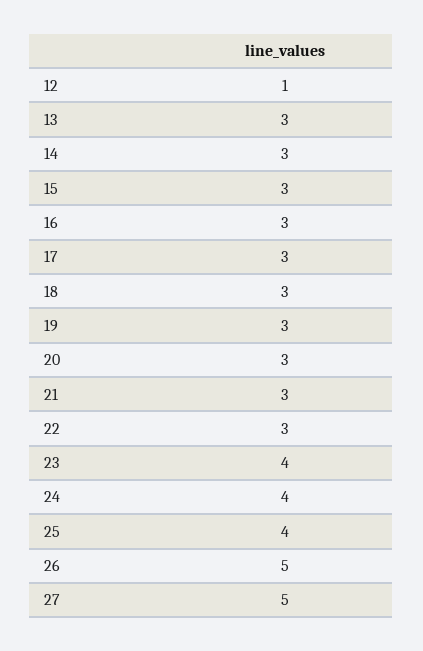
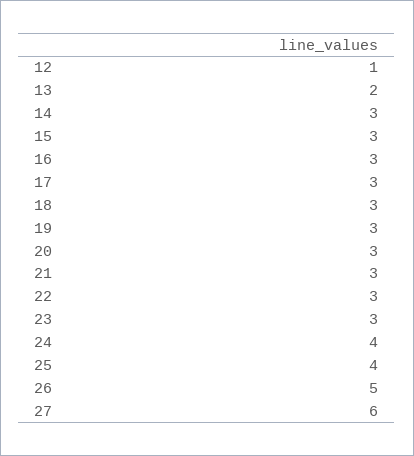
13: 3 -> 2
23: 4 -> 3
27: 5 -> 6

